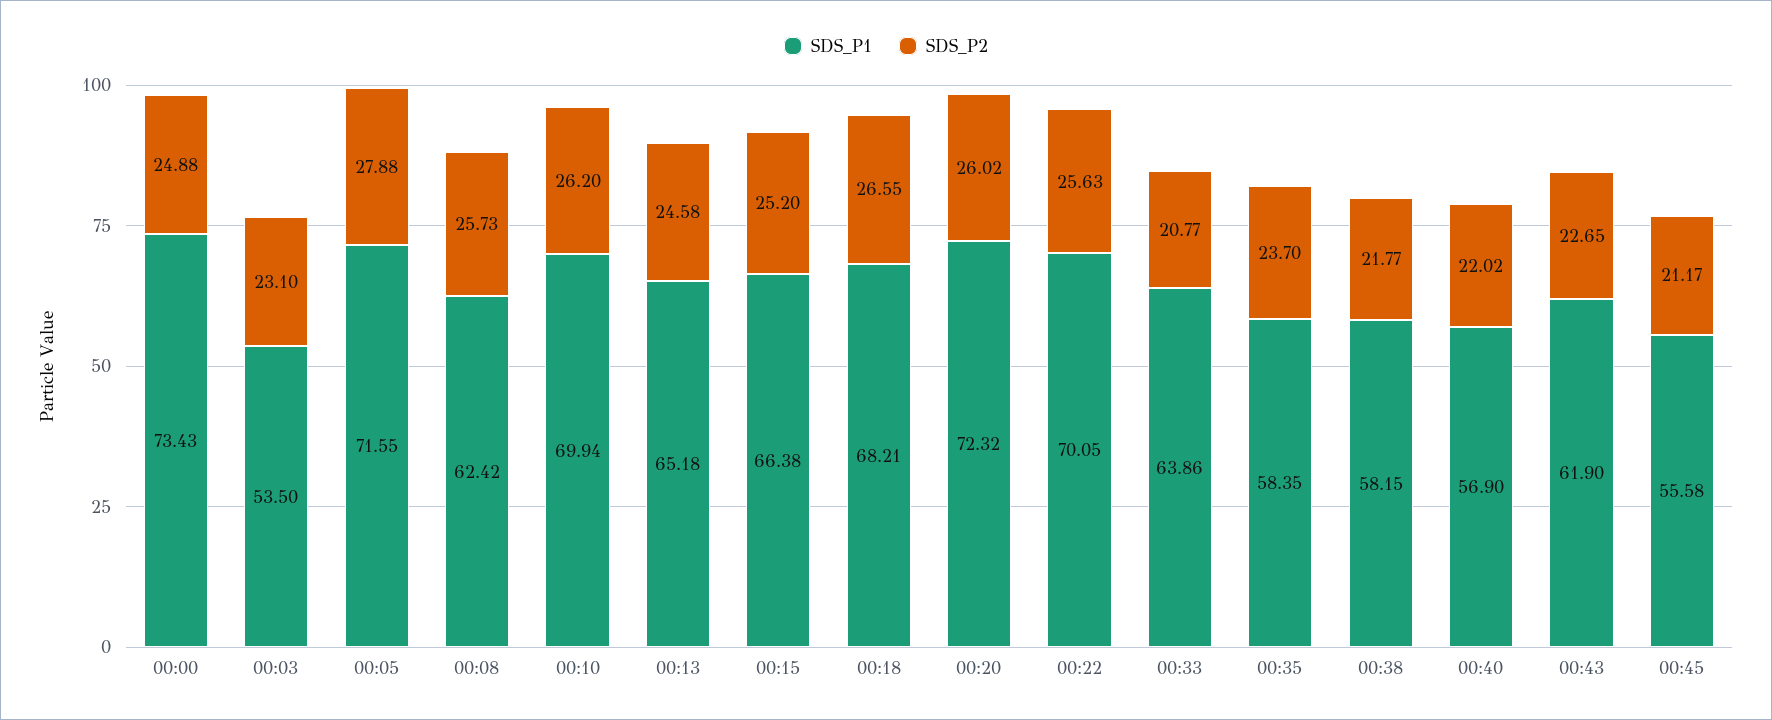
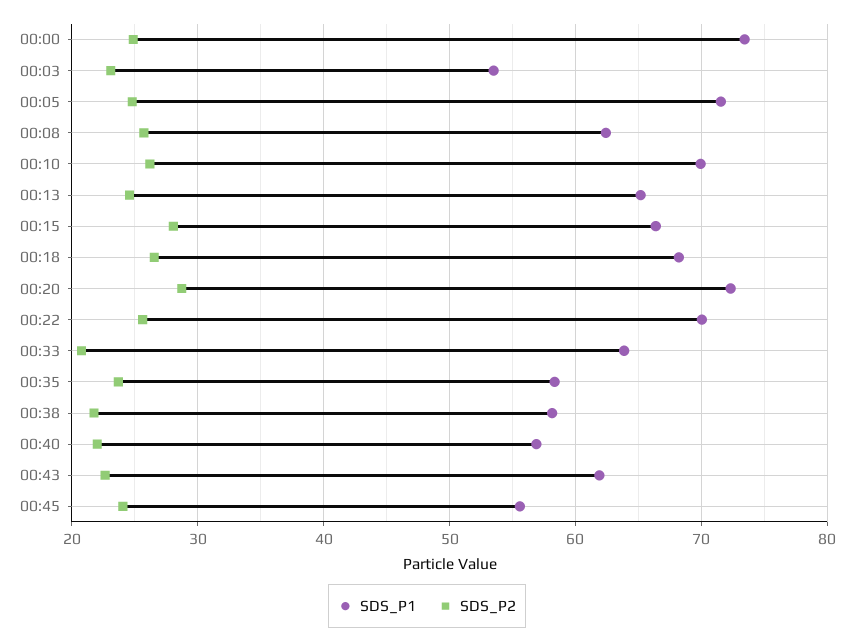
SDS_P2, 00:05: 27.88 -> 25
SDS_P2, 00:15: 25.2 -> 28
SDS_P2, 00:20: 26.02 -> 29
SDS_P2, 00:45: 21.17 -> 24

